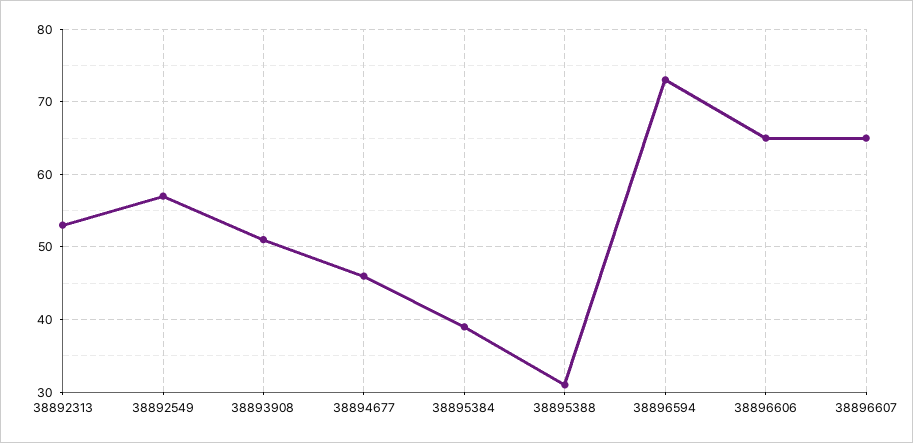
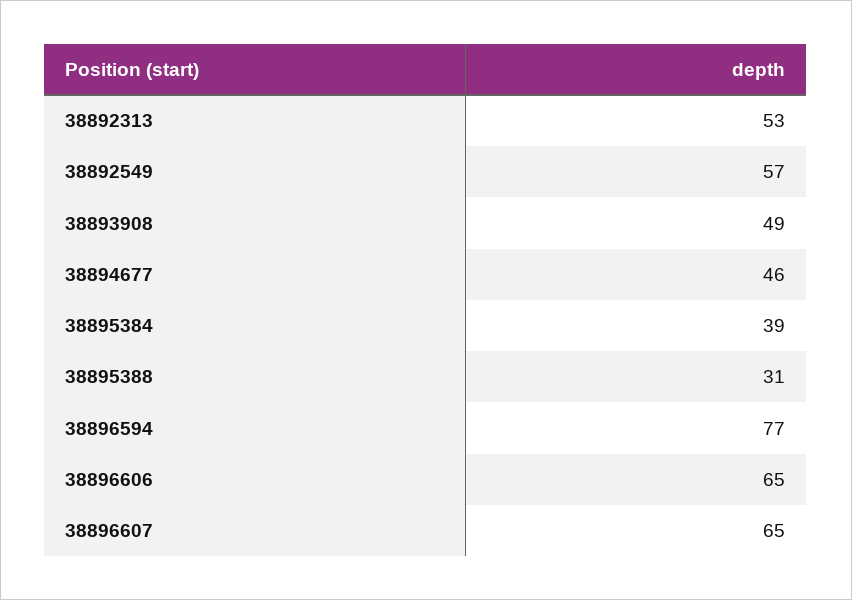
38893908: 51 -> 49
38896594: 73 -> 77

